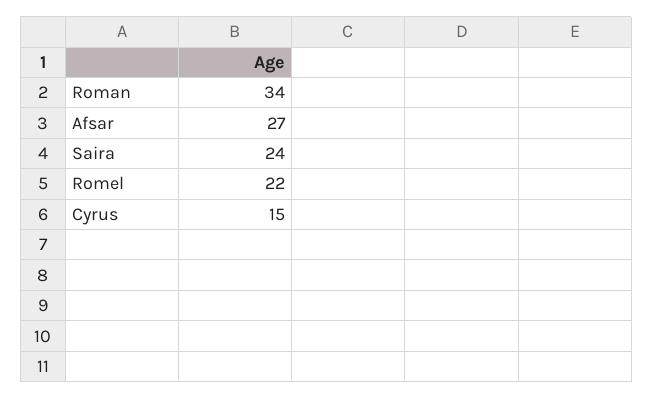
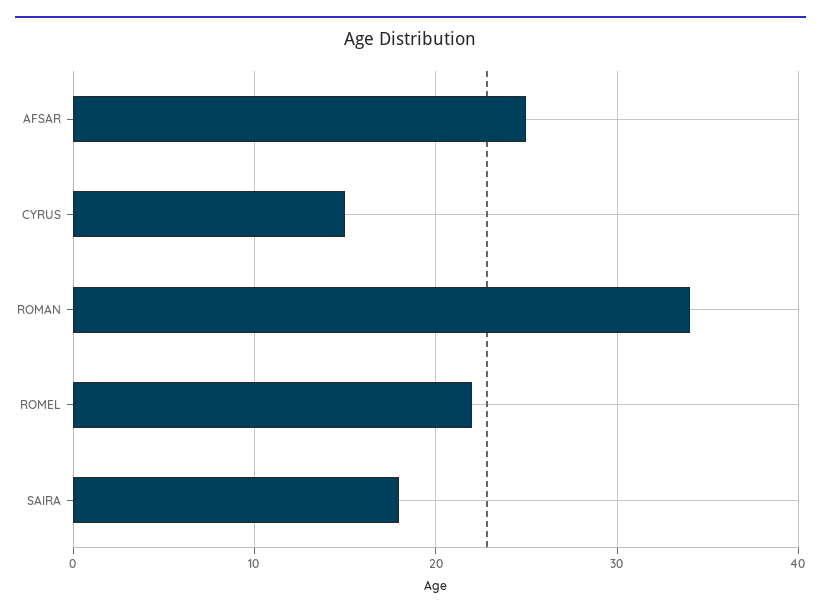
Afsar: 27 -> 25
Saira: 24 -> 18

